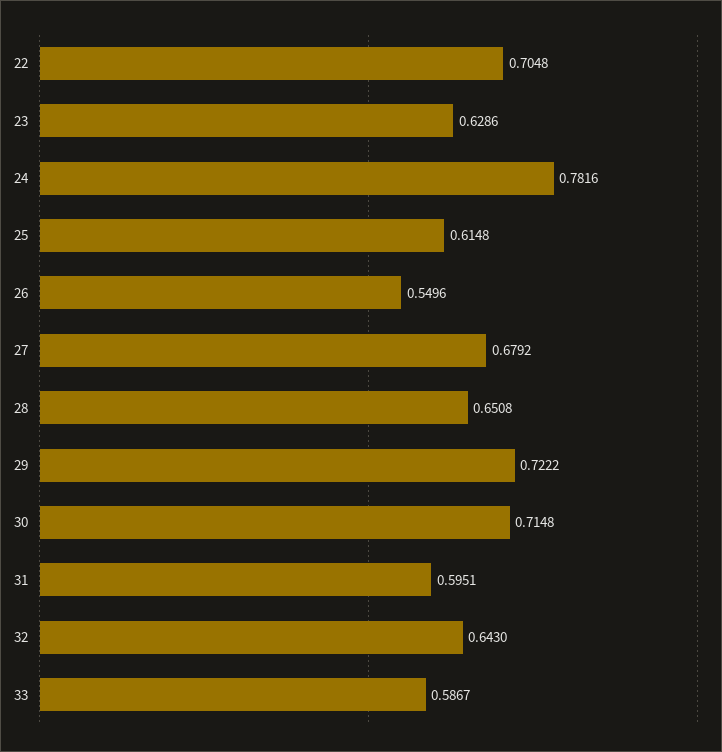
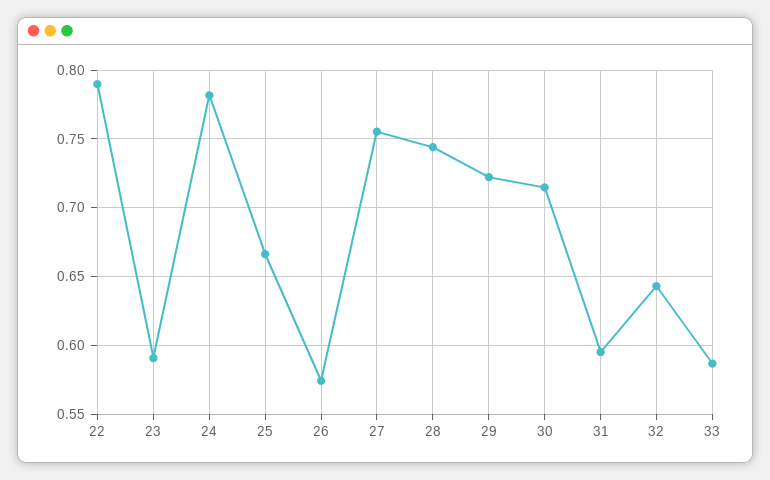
22: 0.7048 -> 0.79
23: 0.6286 -> 0.59
25: 0.6148 -> 0.665
26: 0.5496 -> 0.575
27: 0.6792 -> 0.755
28: 0.6508 -> 0.745

